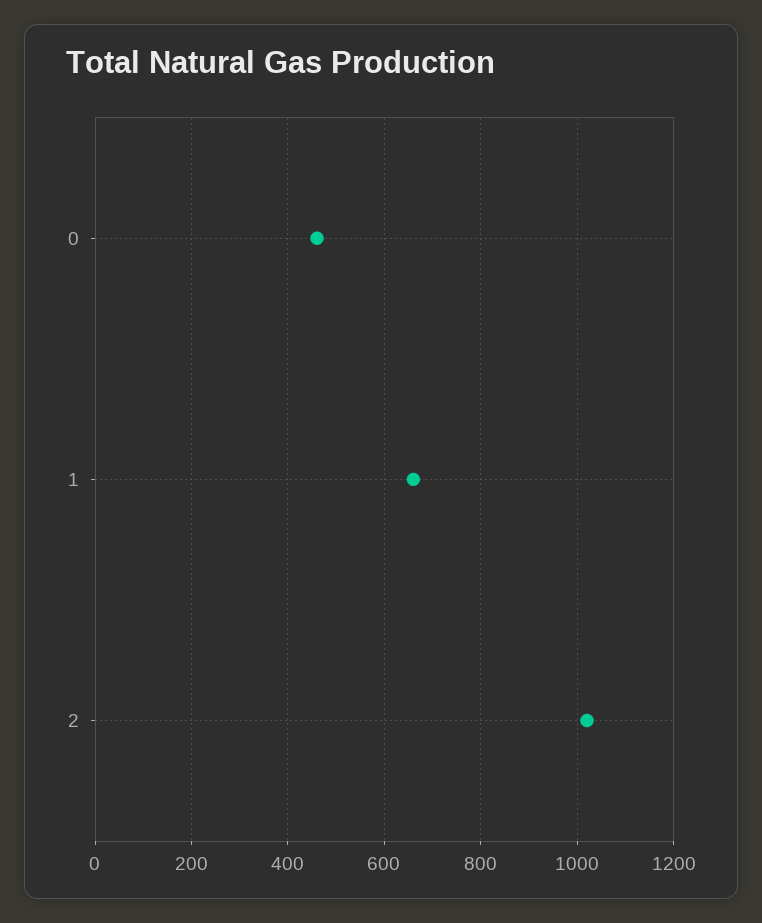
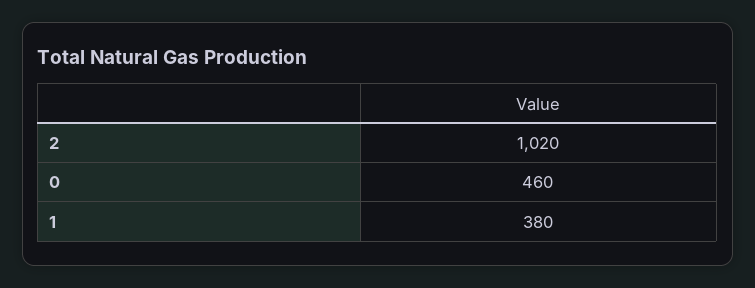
1: 660 -> 380

